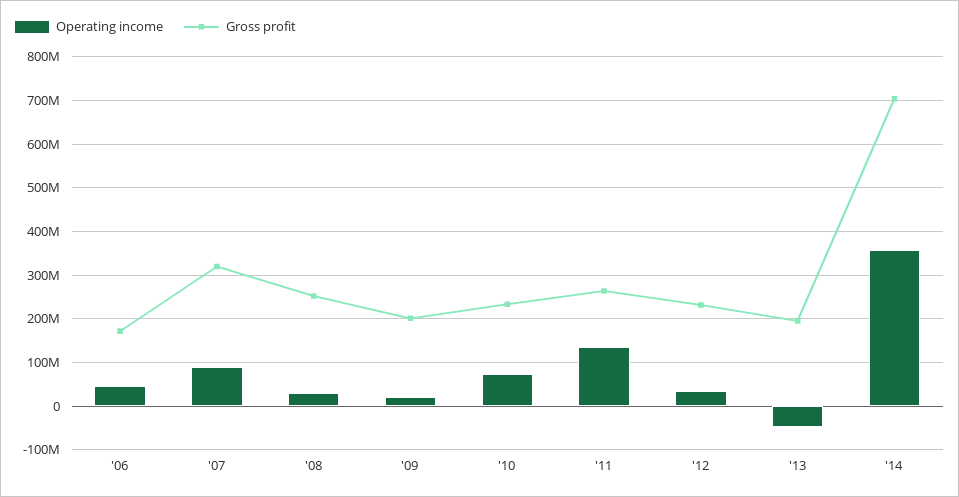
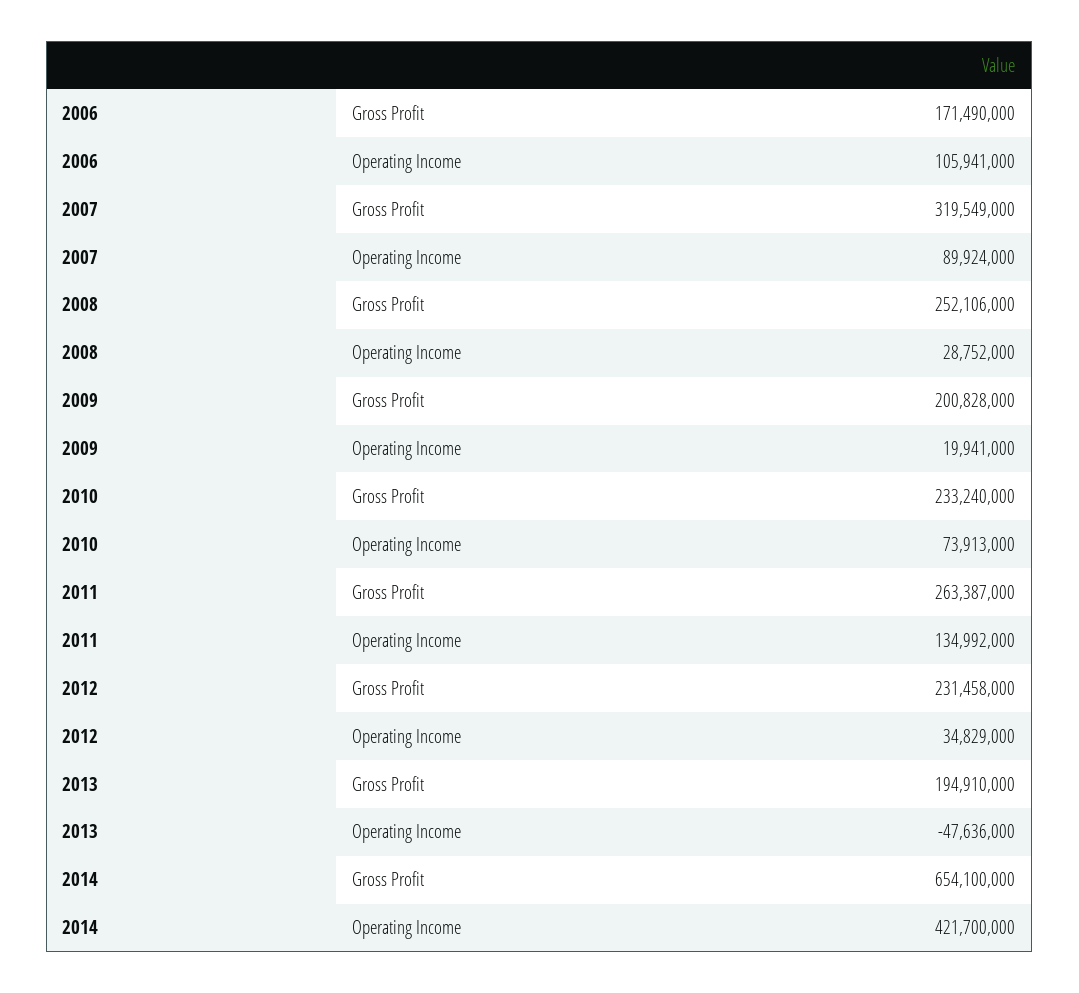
Operating income, '06: 40000000 -> 105941000
Operating income, '14: 360000000 -> 421700000
Gross profit, '14: 700000000 -> 654100000

